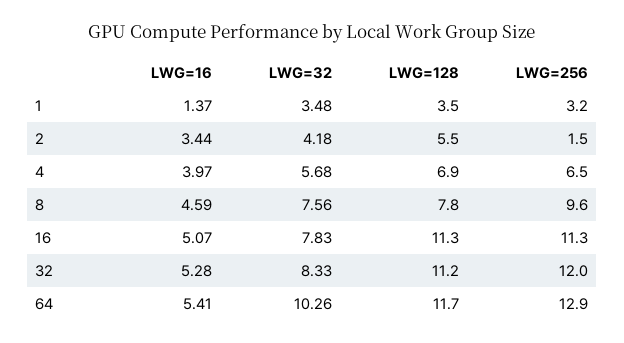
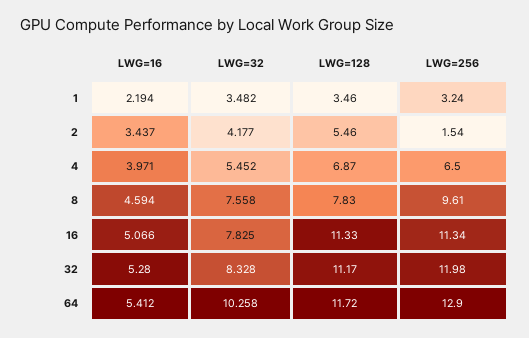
LWG=16, 1: 1.37 -> 2.194
LWG=32, 4: 5.68 -> 5.452

